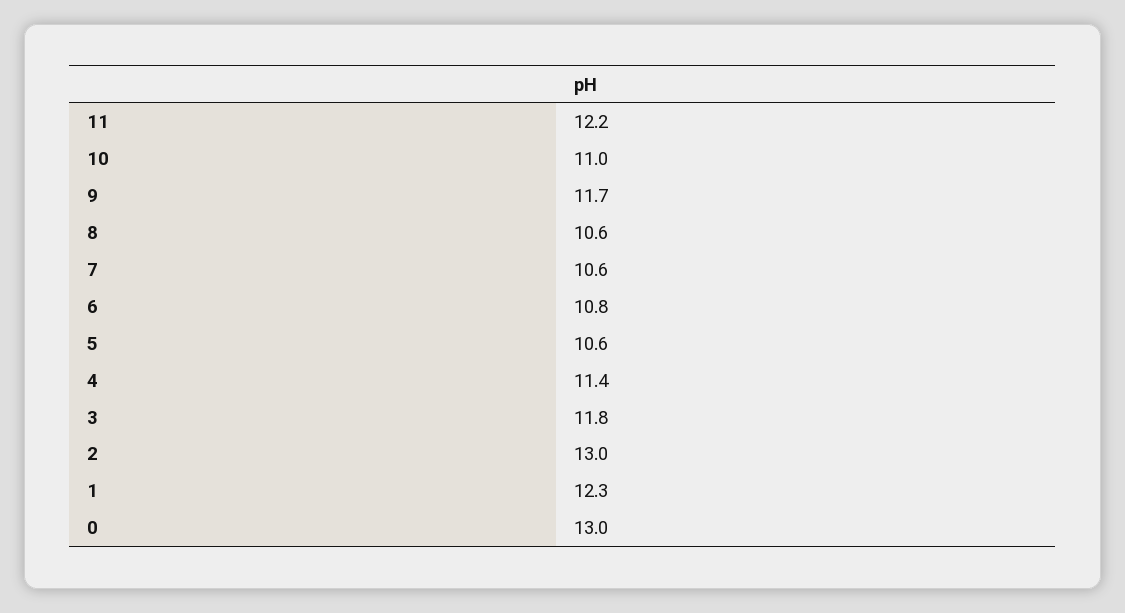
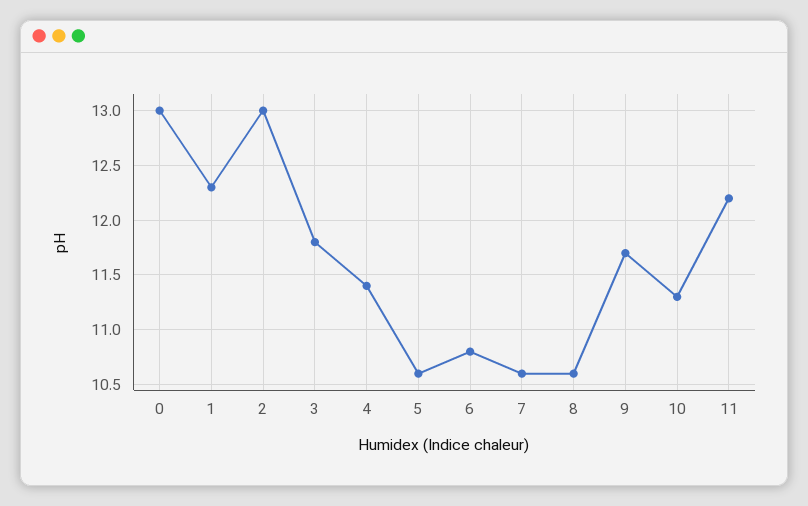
10: 11 -> 11.3

